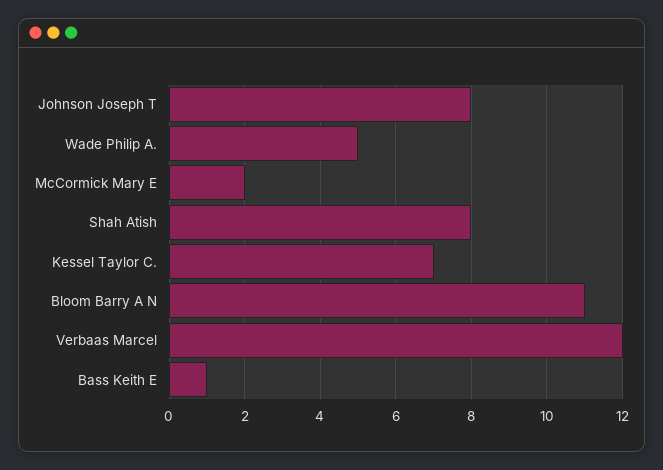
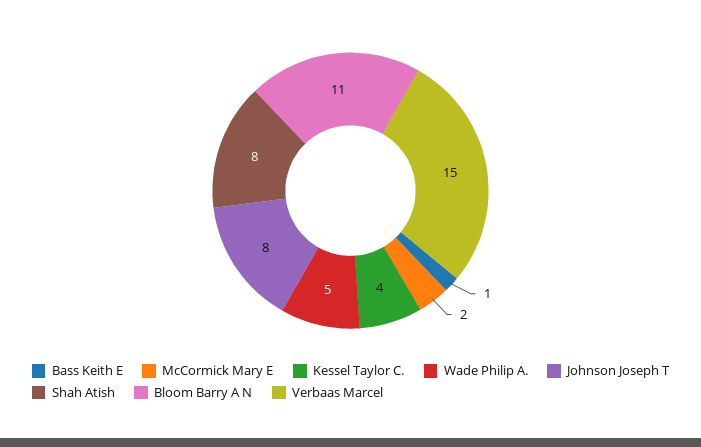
Kessel Taylor C.: 7 -> 4
Verbaas Marcel: 12 -> 15

